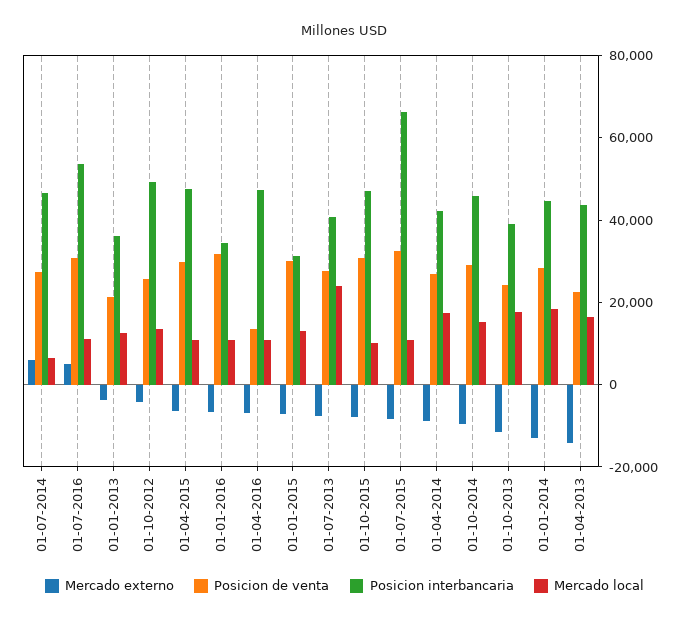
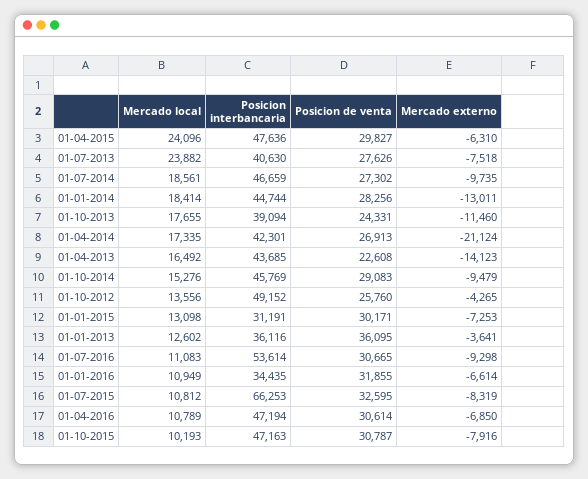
Mercado externo, 01-07-2014: 5000 -> -9735
Mercado local, 01-07-2014: 5000 -> 18561
Mercado externo, 01-07-2016: 5000 -> -9298
Posicion de venta, 01-01-2013: 20000 -> 36095
Mercado local, 01-04-2015: 10000 -> 24096
Posicion de venta, 01-04-2016: 15000 -> 30614
Mercado externo, 01-04-2014: -10000 -> -21124

